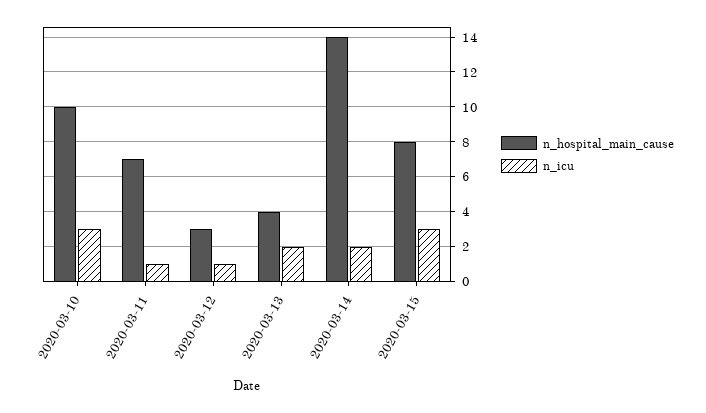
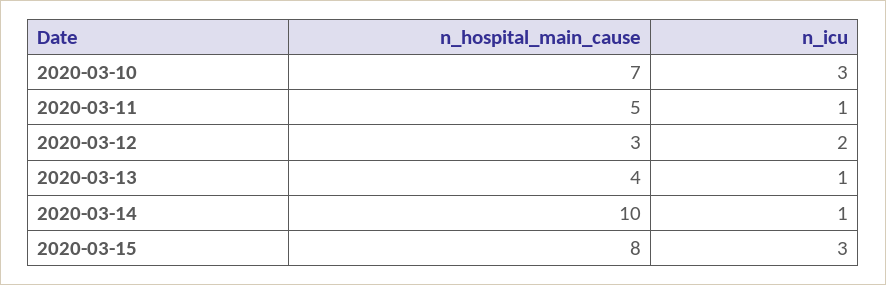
n_hospital_main_cause, 2020-03-10: 10 -> 7
n_hospital_main_cause, 2020-03-11: 7 -> 5
n_icu, 2020-03-12: 1 -> 2
n_icu, 2020-03-13: 2 -> 1
n_hospital_main_cause, 2020-03-14: 14 -> 10
n_icu, 2020-03-14: 2 -> 1

